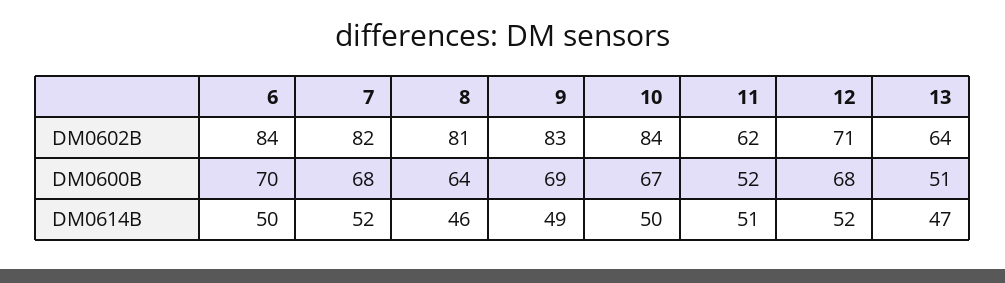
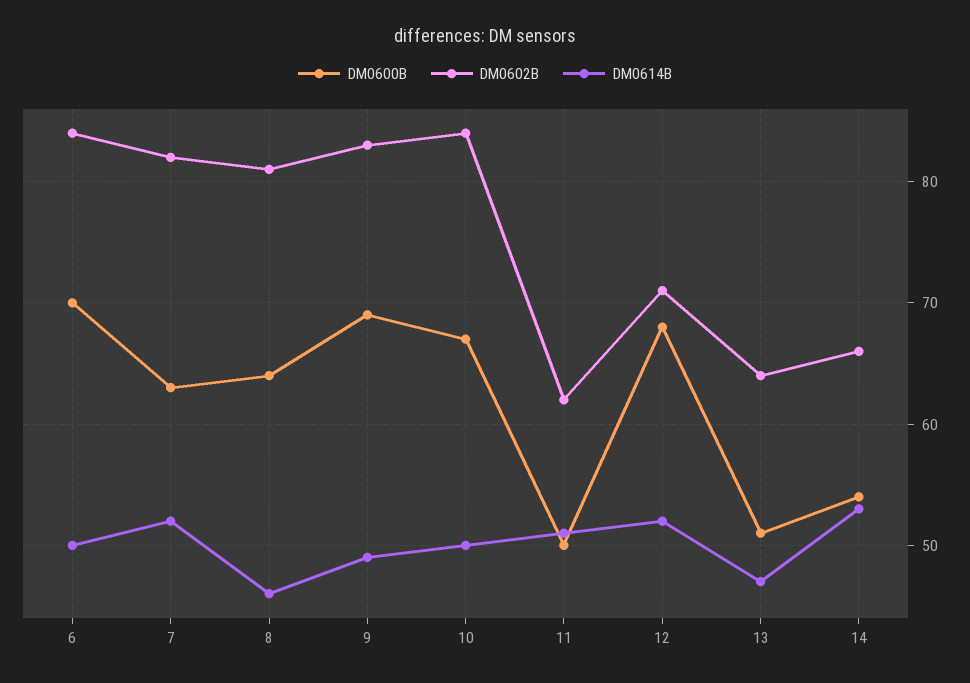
DM0600B, 7: 68 -> 63
DM0600B, 11: 52 -> 50
DM0600B, 14: none -> 54
DM0602B, 14: none -> 66
DM0614B, 14: none -> 53

